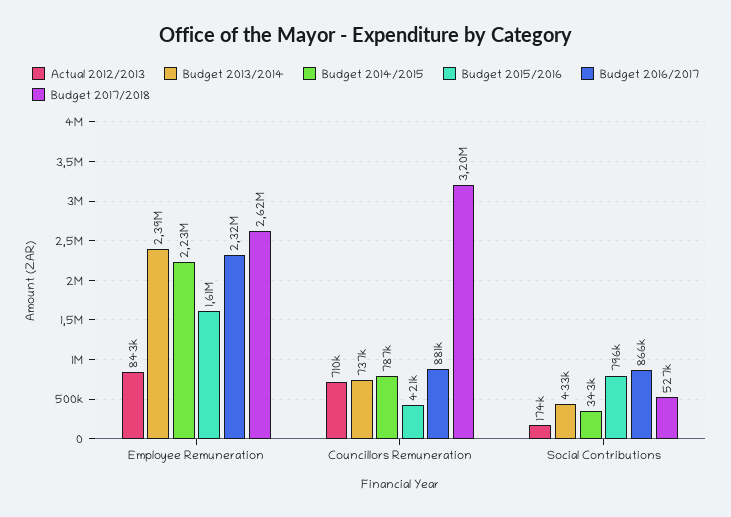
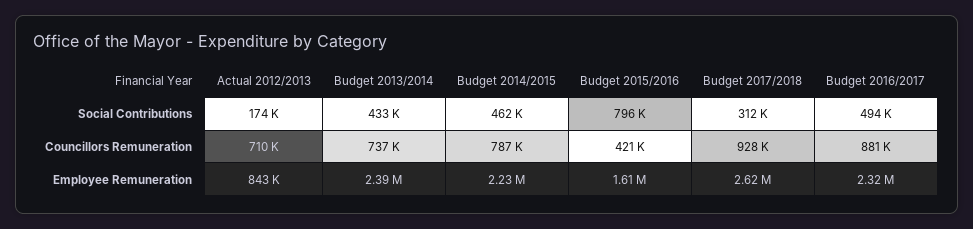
Budget 2017/2018, Councillors Remuneration: 3200000 -> 928000
Budget 2014/2015, Social Contributions: 343000 -> 462000
Budget 2016/2017, Social Contributions: 866000 -> 494000
Budget 2017/2018, Social Contributions: 527000 -> 312000

